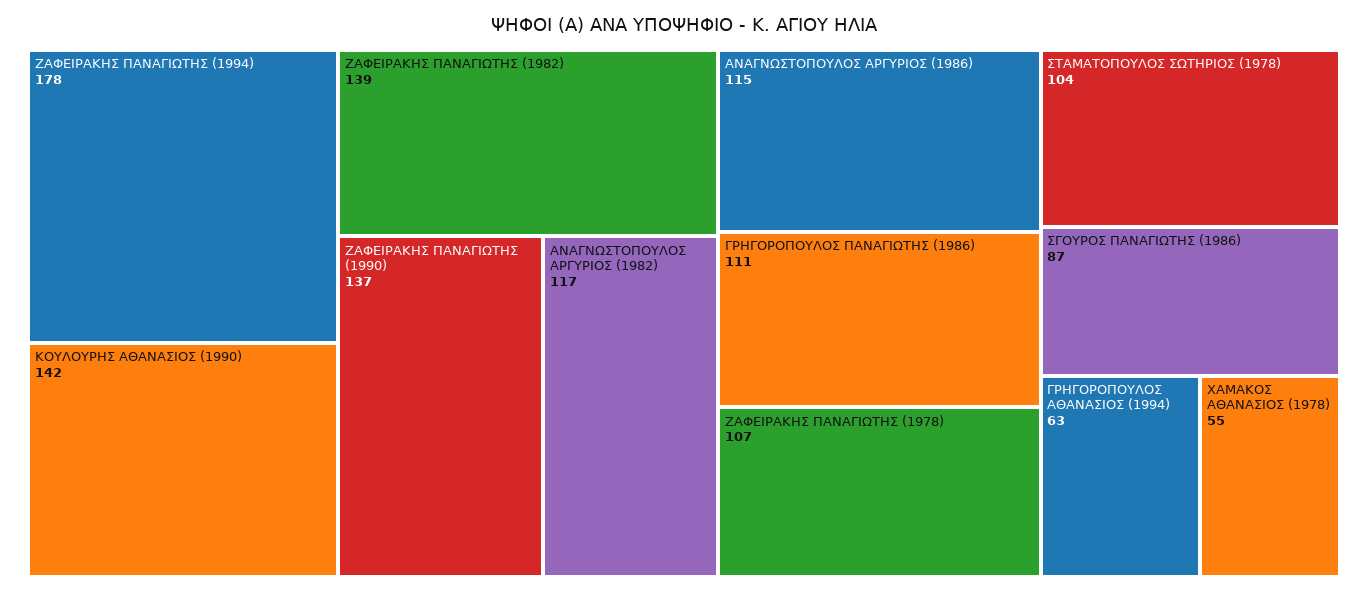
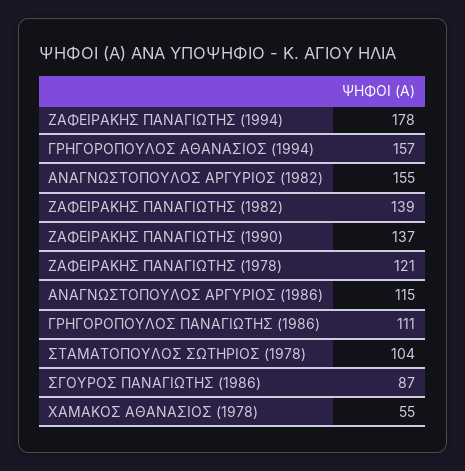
ΚΟΥΛΟΥΡΗΣ ΑΘΑΝΑΣΙΟΣ (1990): 142 -> none
ΑΝΑΓΝΩΣΤΟΠΟΥΛΟΣ ΑΡΓΥΡΙΟΣ (1982): 117 -> 155
ΖΑΦΕΙΡΑΚΗΣ ΠΑΝΑΓΙΩΤΗΣ (1978): 107 -> 121
ΓΡΗΓΟΡΟΠΟΥΛΟΣ ΑΘΑΝΑΣΙΟΣ (1994): 63 -> 157

